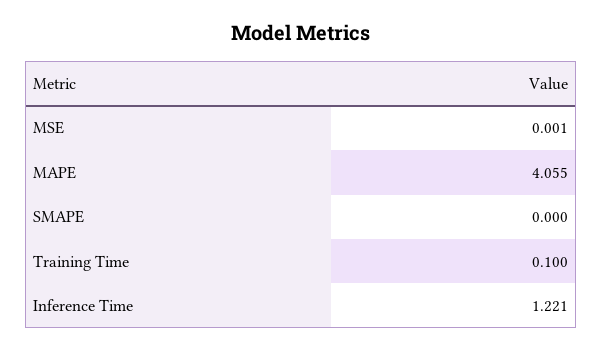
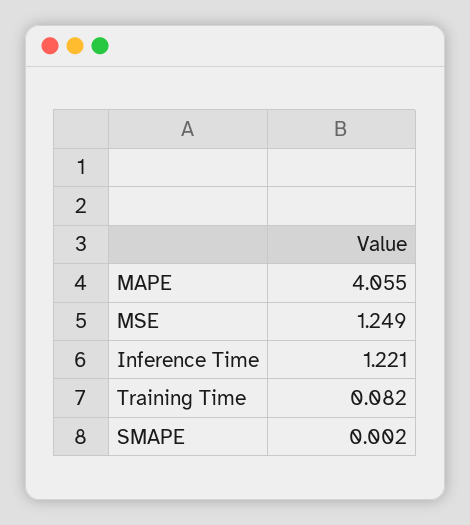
MSE: 0.001 -> 1.249
SMAPE: 0 -> 0.002
Training Time: 0.1 -> 0.082

